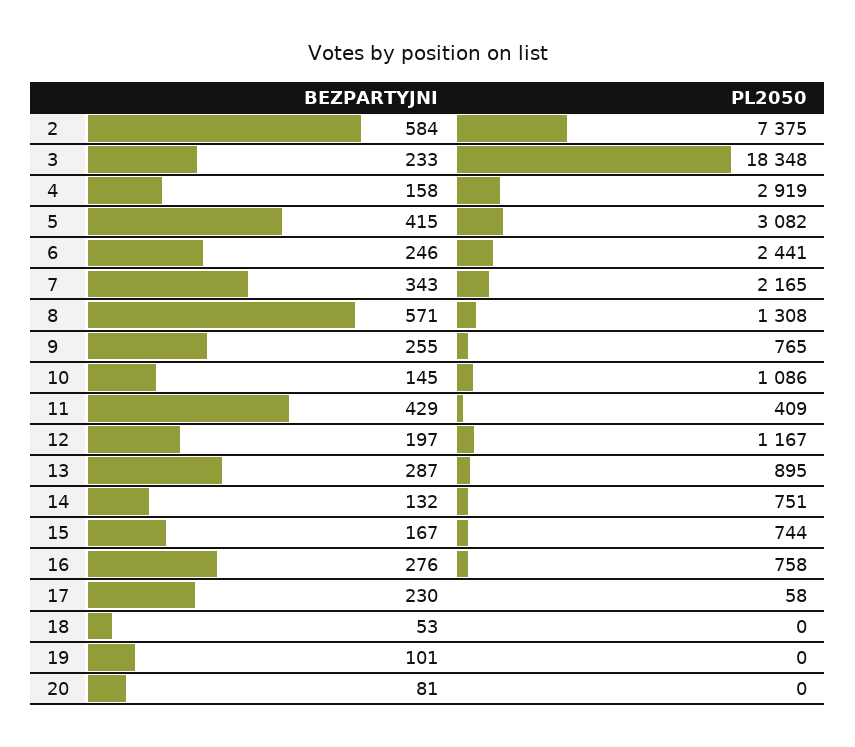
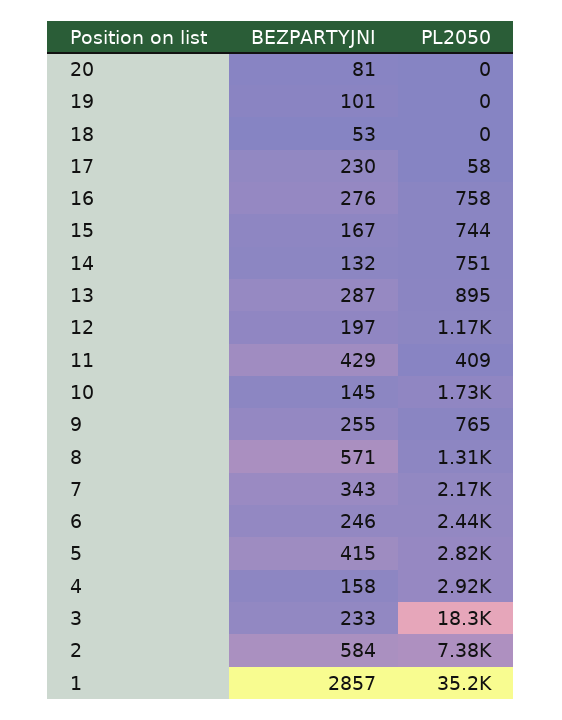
PL2050, 5: 3082 -> 2820
PL2050, 10: 1086 -> 1730
BEZPARTYJNI, 1: none -> 2857
PL2050, 1: none -> 35200

